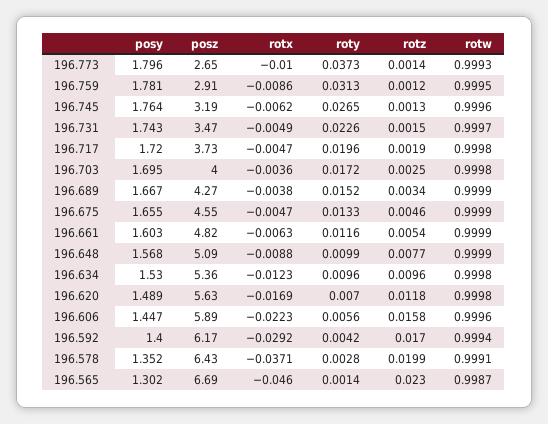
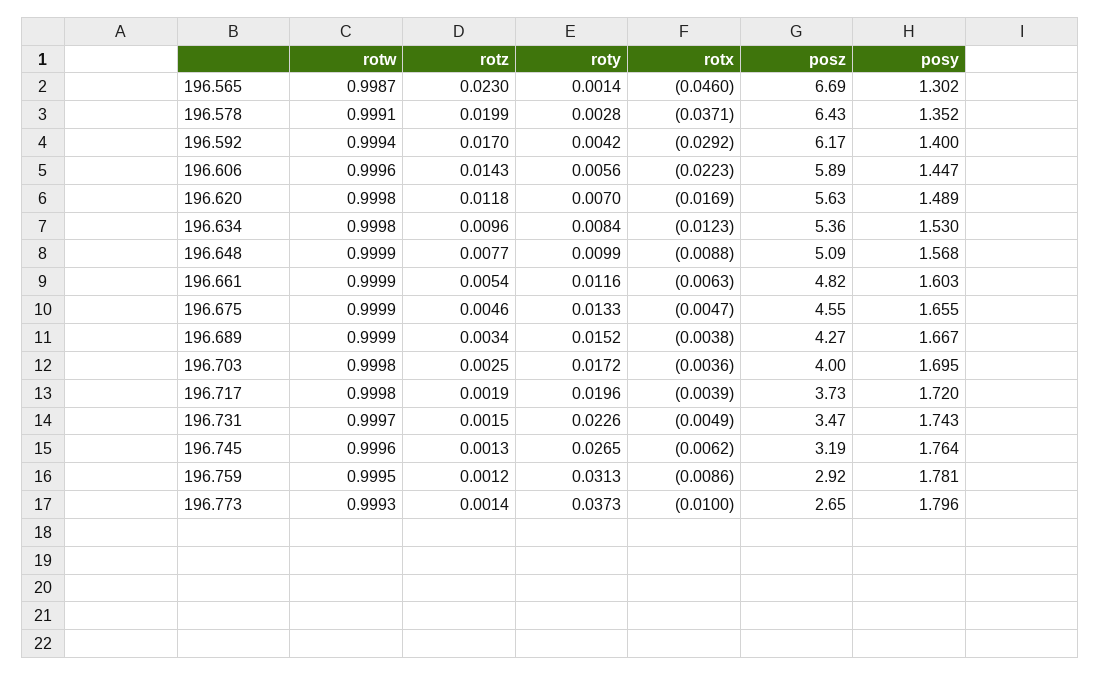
posz, 196.759: 2.91 -> 2.92
rotx, 196.717: -0.0047 -> -0.0039
roty, 196.634: 0.0096 -> 0.0084
rotz, 196.606: 0.0158 -> 0.0143

